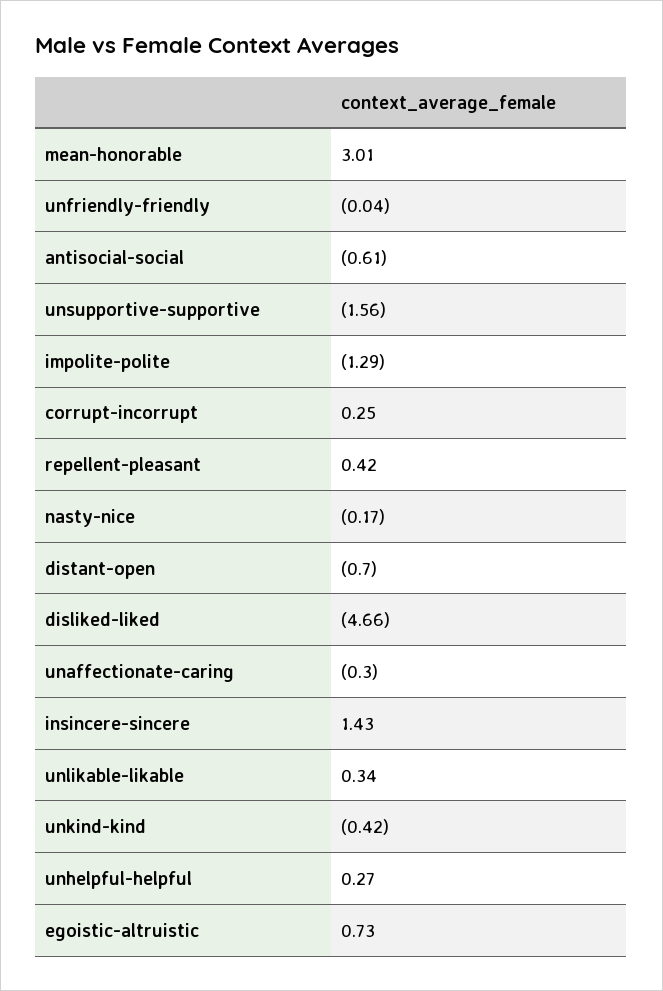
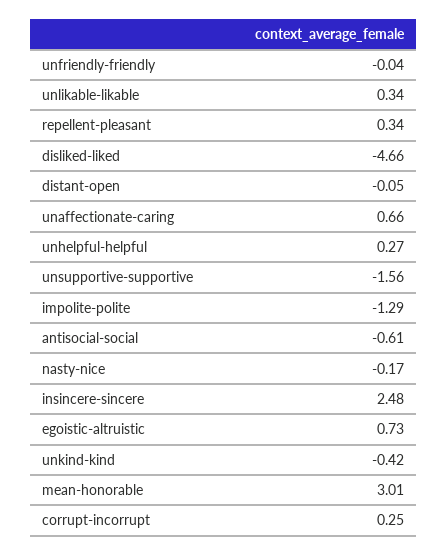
repellent-pleasant: 0.42 -> 0.34
distant-open: -0.7 -> -0.05
unaffectionate-caring: -0.3 -> 0.66
insincere-sincere: 1.43 -> 2.48

